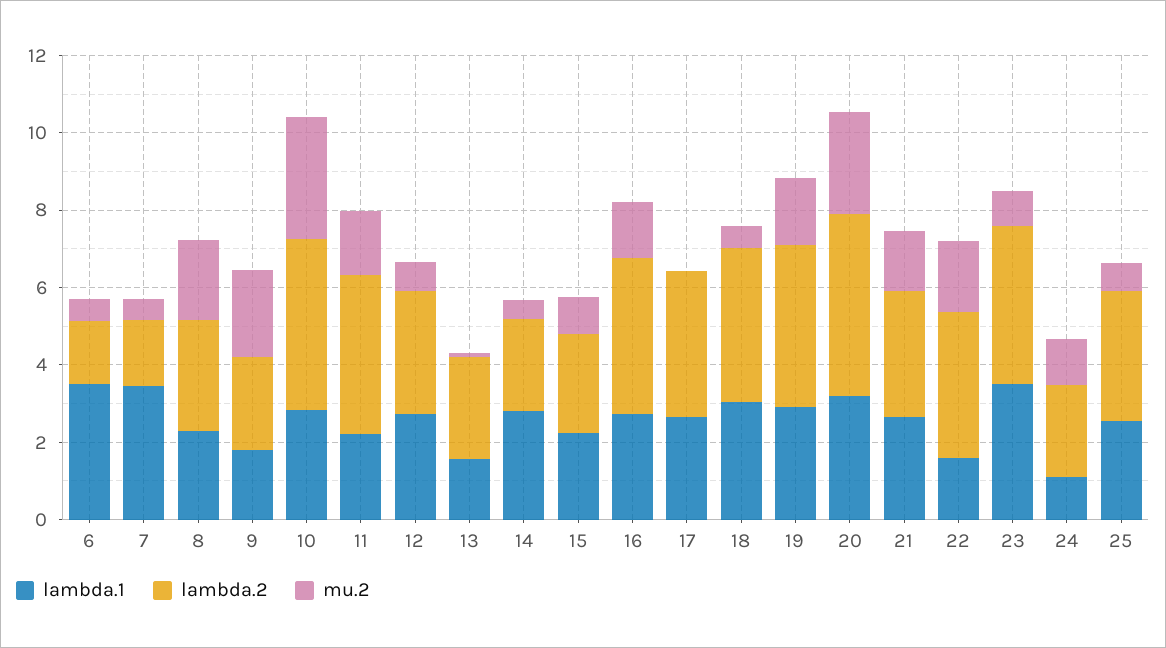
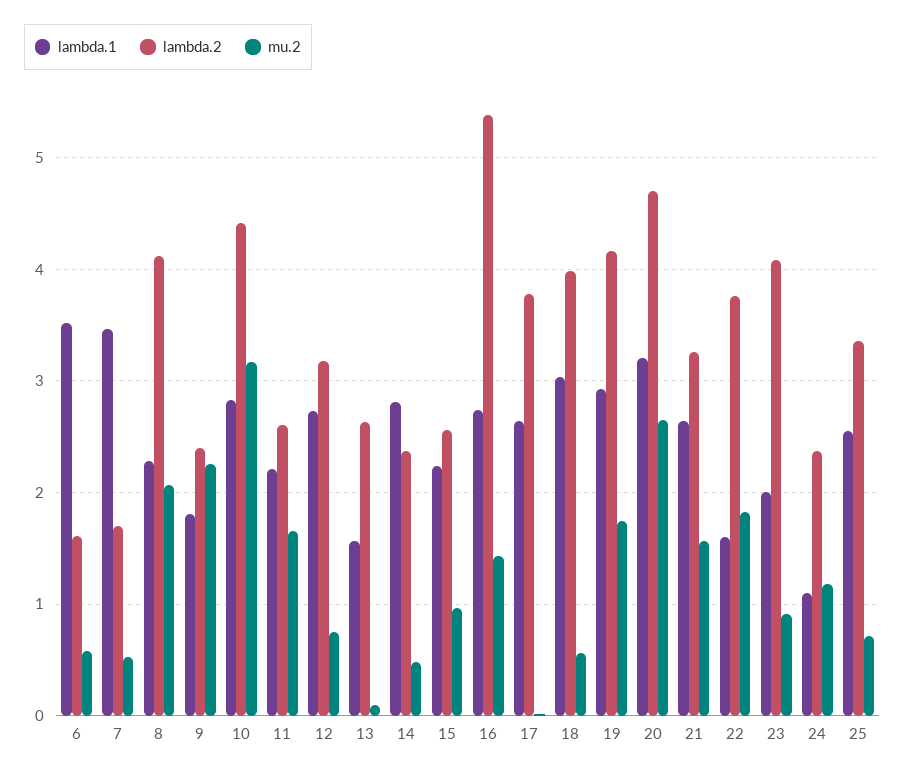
lambda.2, 8: 3 -> 4.1
lambda.2, 11: 4 -> 2.6
lambda.2, 16: 4 -> 5.4
lambda.1, 23: 3.5 -> 2

